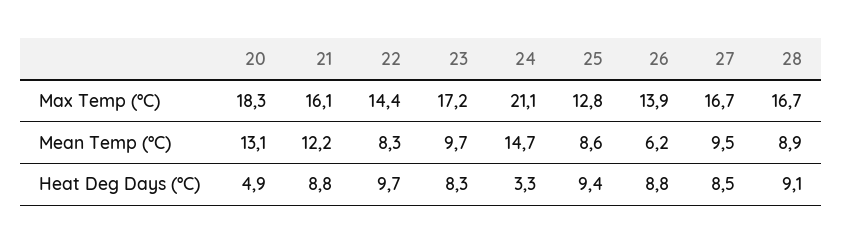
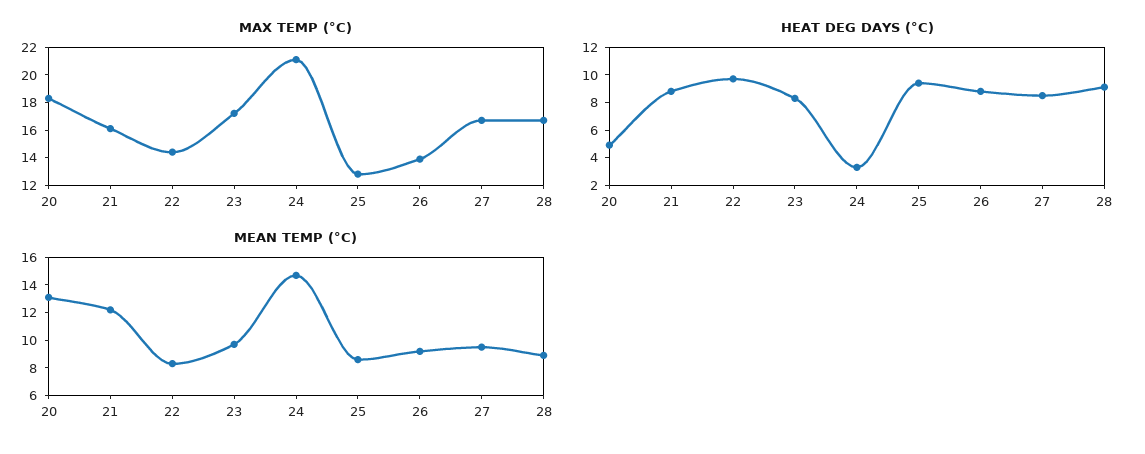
Mean Temp (°C), 26: 6.2 -> 9

